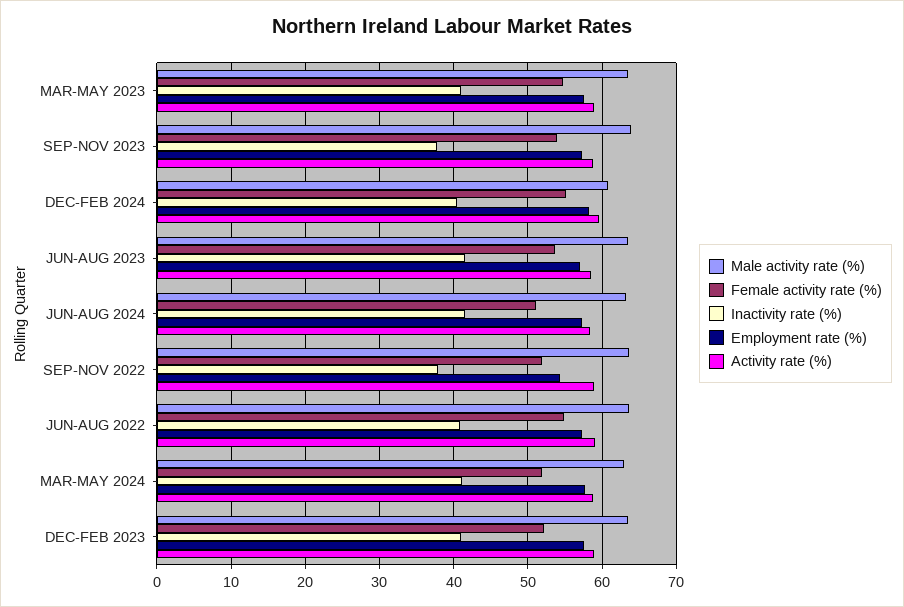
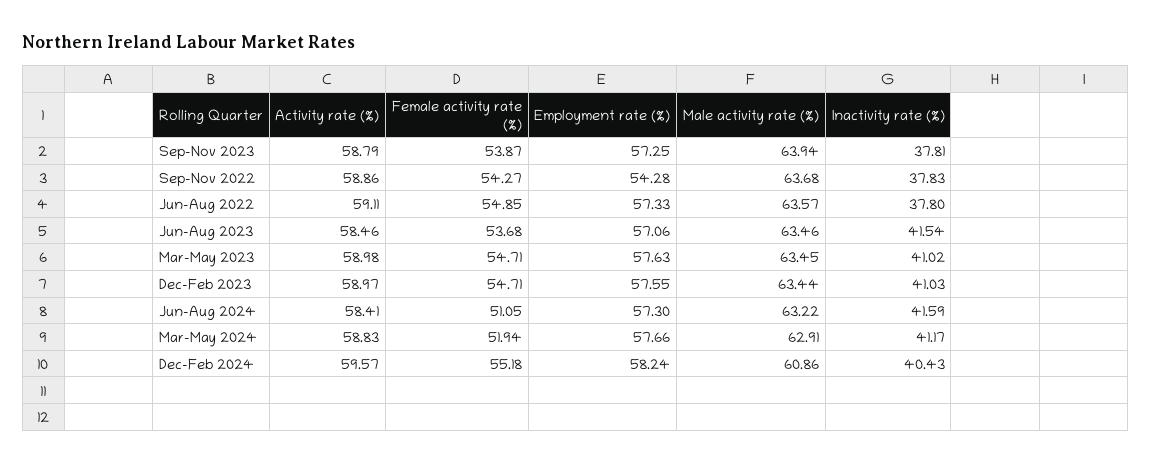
Female activity rate (%), SEP-NOV 2022: 52 -> 54.27
Inactivity rate (%), JUN-AUG 2022: 41 -> 37.8
Female activity rate (%), DEC-FEB 2023: 52 -> 54.71

